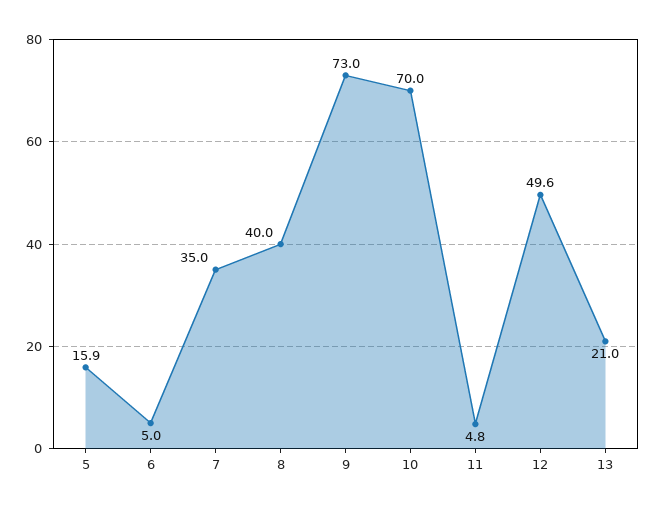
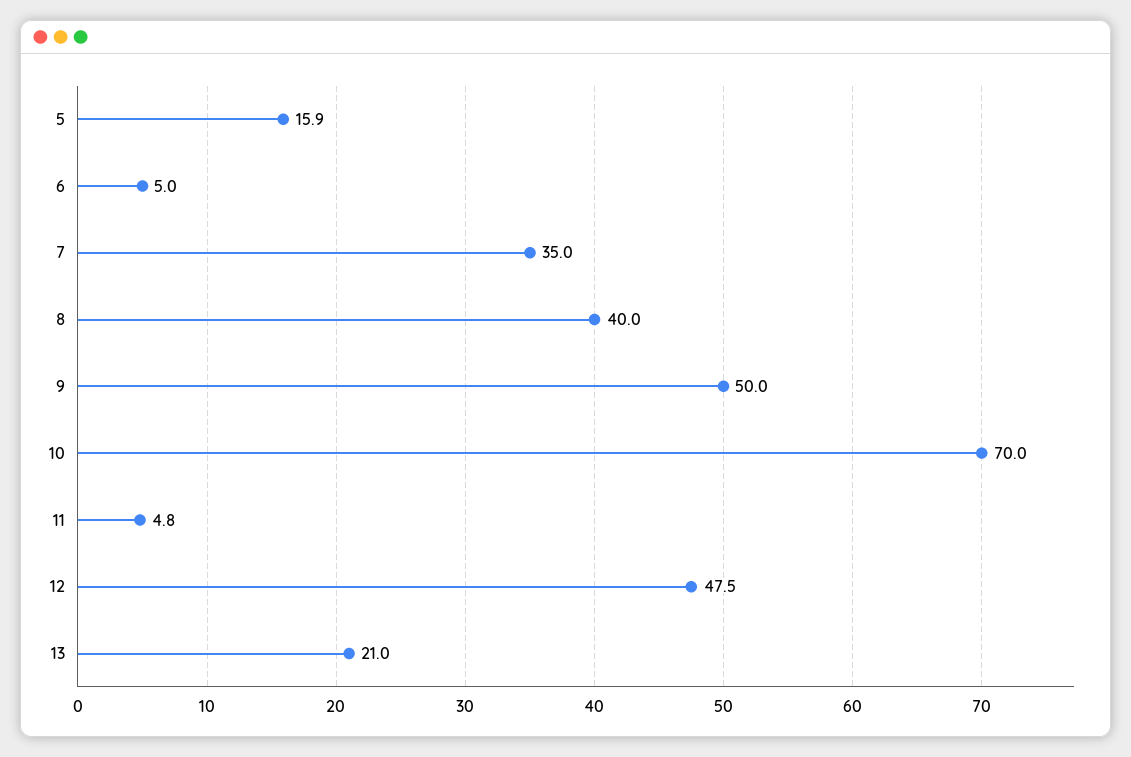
9: 73 -> 50
12: 49.6 -> 47.5

